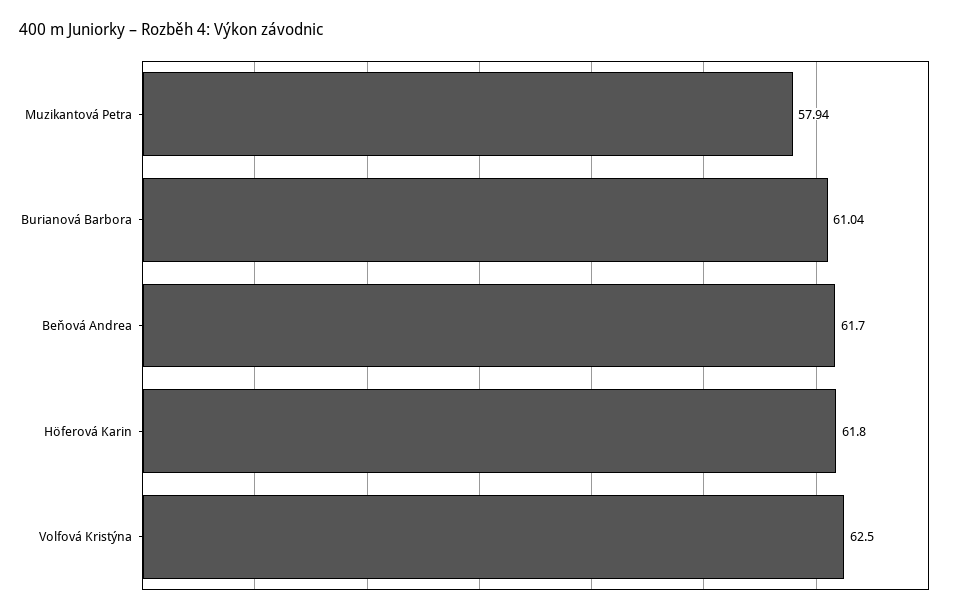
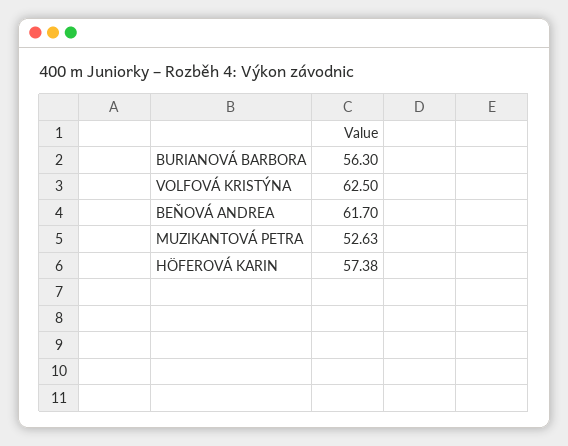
Muzikantová Petra: 57.94 -> 52.63
Burianová Barbora: 61.04 -> 56.3
Höferová Karin: 61.8 -> 57.38

